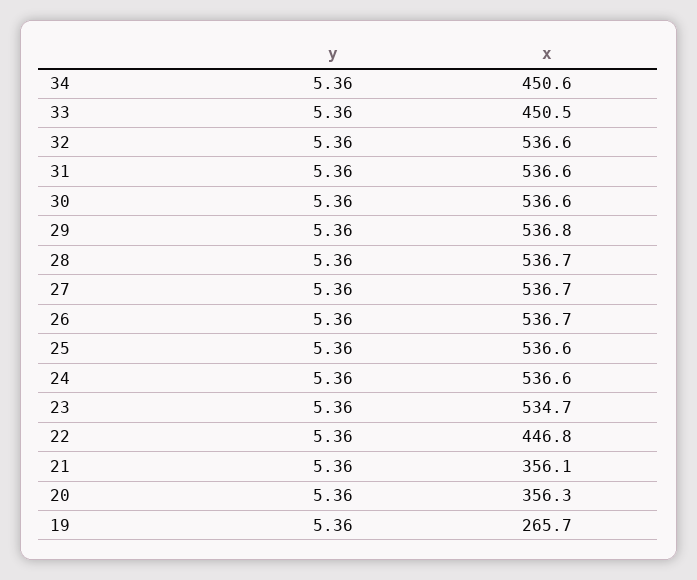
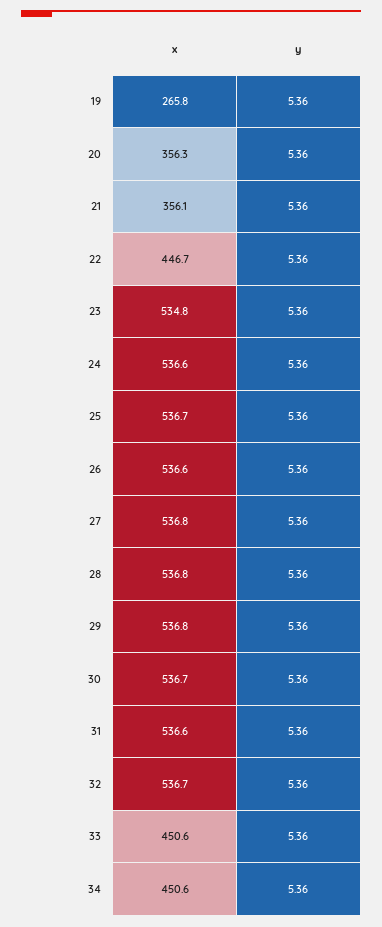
x, 33: 450.5 -> 450.6
x, 32: 536.6 -> 536.7
x, 30: 536.6 -> 536.7
x, 28: 536.7 -> 536.8
x, 27: 536.7 -> 536.8
x, 26: 536.7 -> 536.6
x, 25: 536.6 -> 536.7
x, 23: 534.7 -> 534.8
x, 22: 446.8 -> 446.7
x, 19: 265.7 -> 265.8

